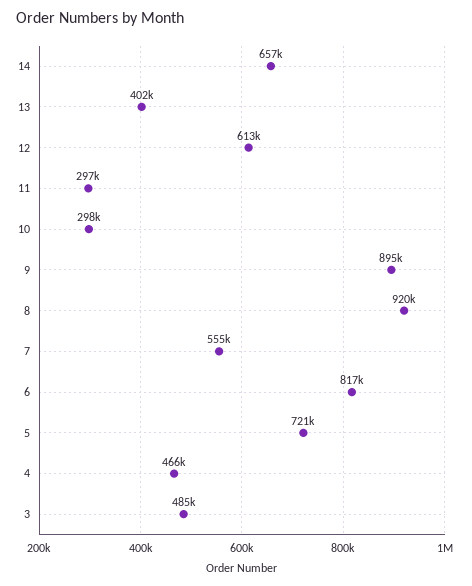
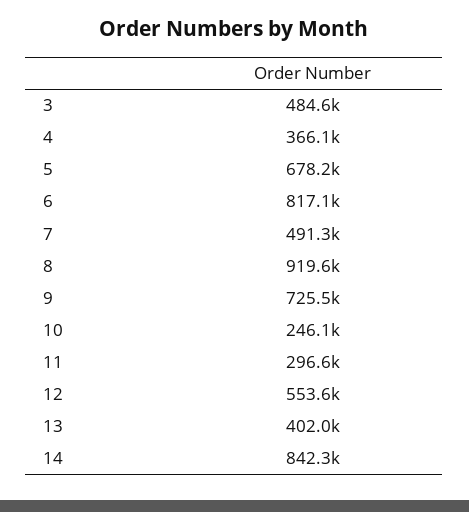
14: 657000 -> 842300
12: 613000 -> 553600
10: 298000 -> 246100
9: 895000 -> 725500
7: 555000 -> 491300
5: 721000 -> 678200
4: 466000 -> 366100

